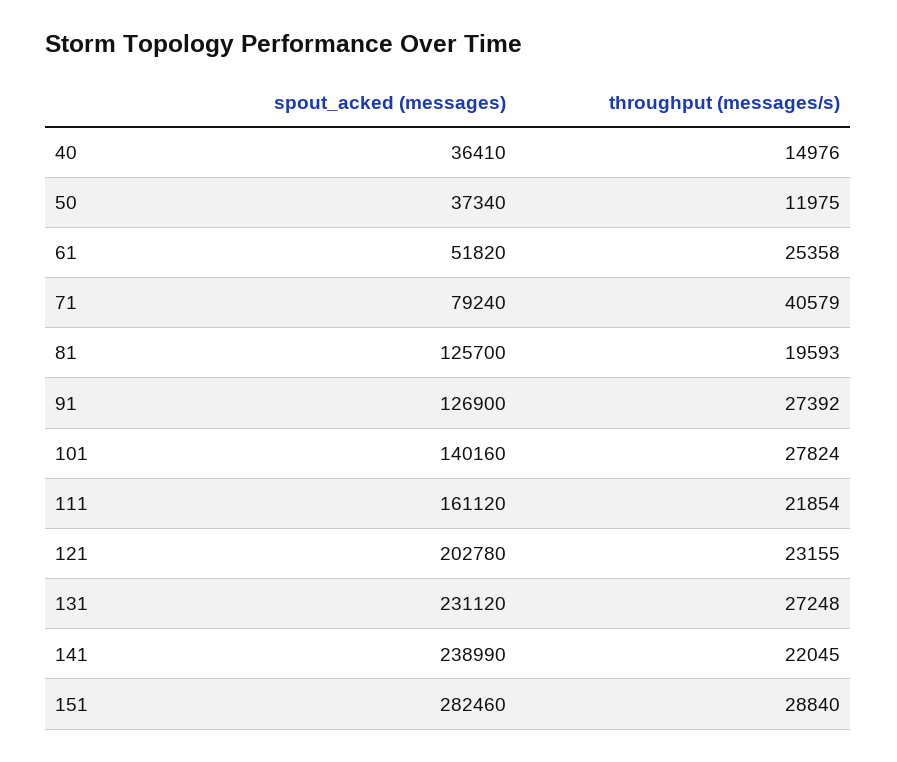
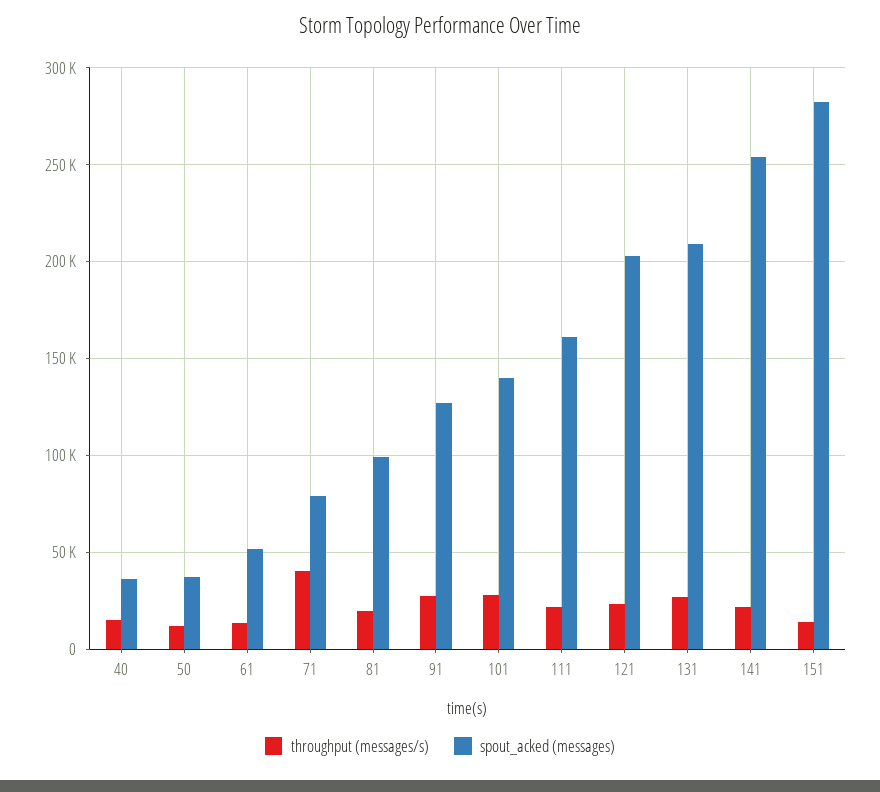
throughput (messages/s), 61: 25358 -> 15000
spout_acked (messages), 81: 125700 -> 100000
spout_acked (messages), 131: 231120 -> 210000
spout_acked (messages), 141: 238990 -> 255000
throughput (messages/s), 151: 28840 -> 15000

